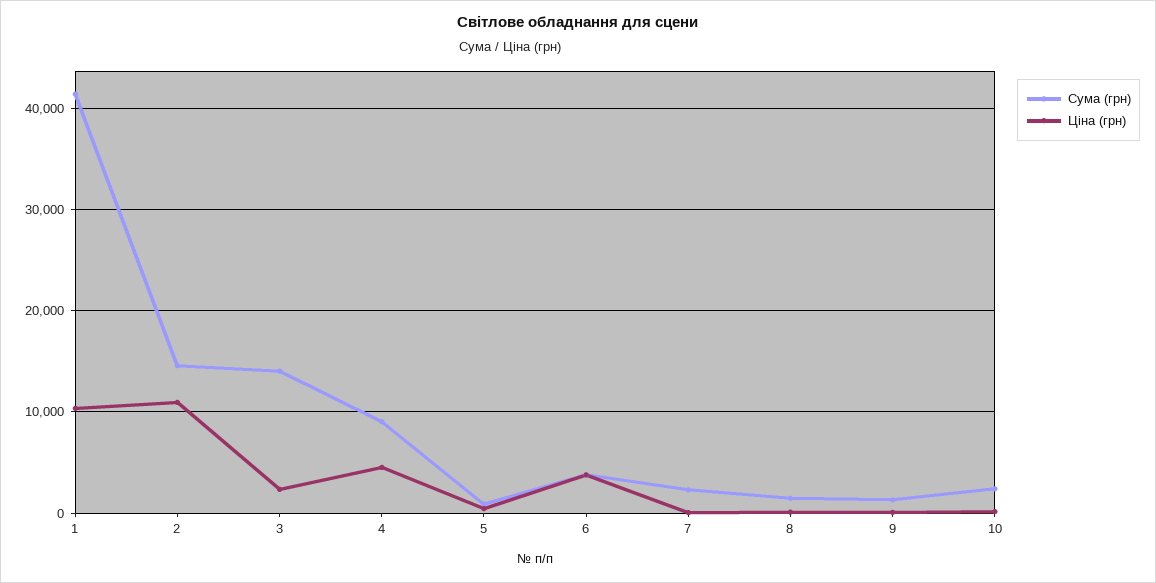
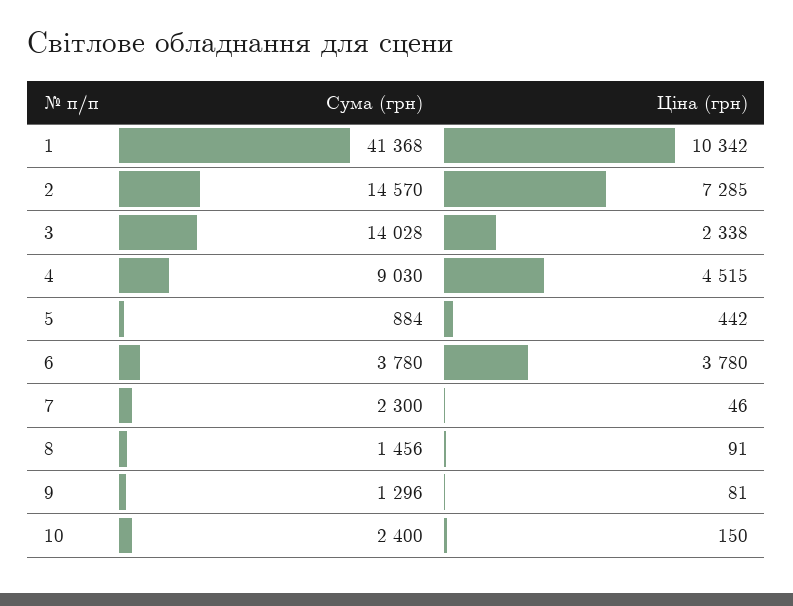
Ціна (грн), 2: 11000 -> 7285

